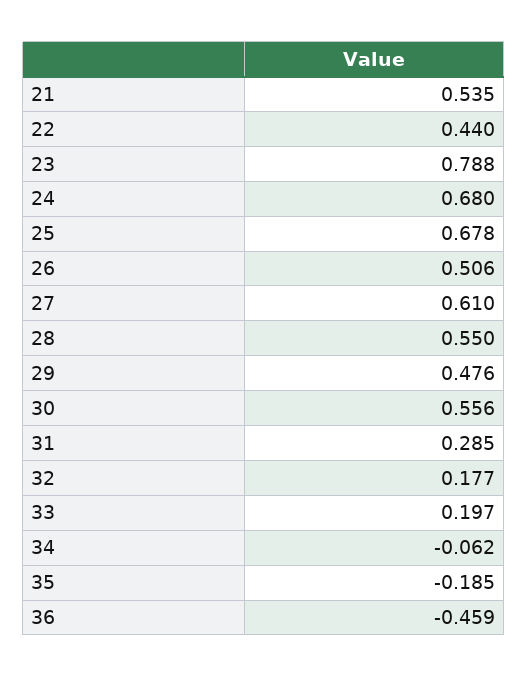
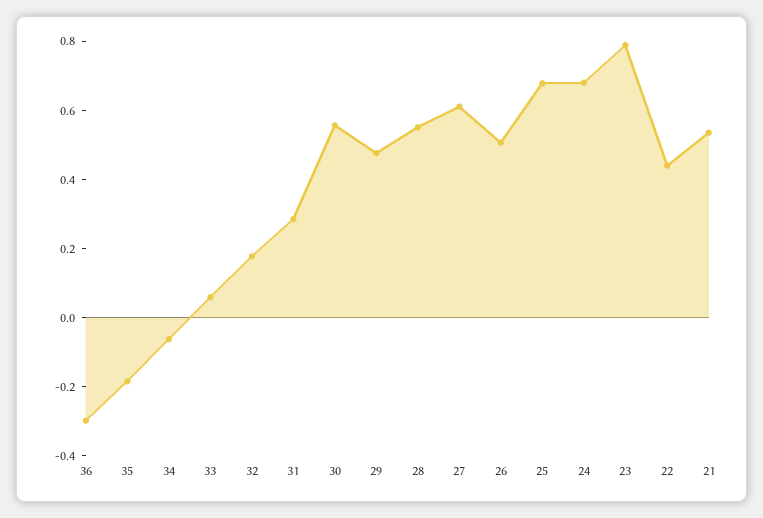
33: 0.197 -> 0.05
36: -0.459 -> -0.3

